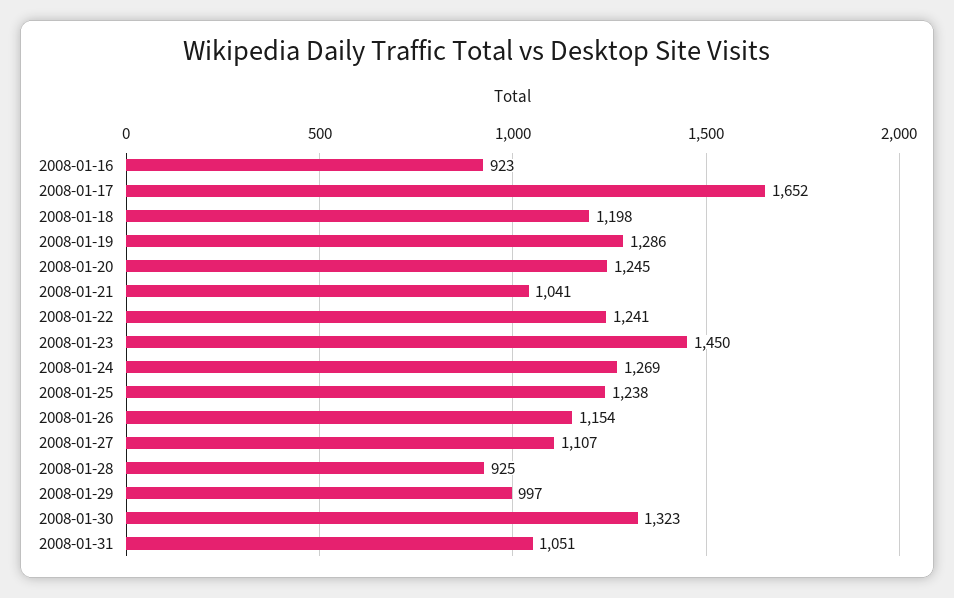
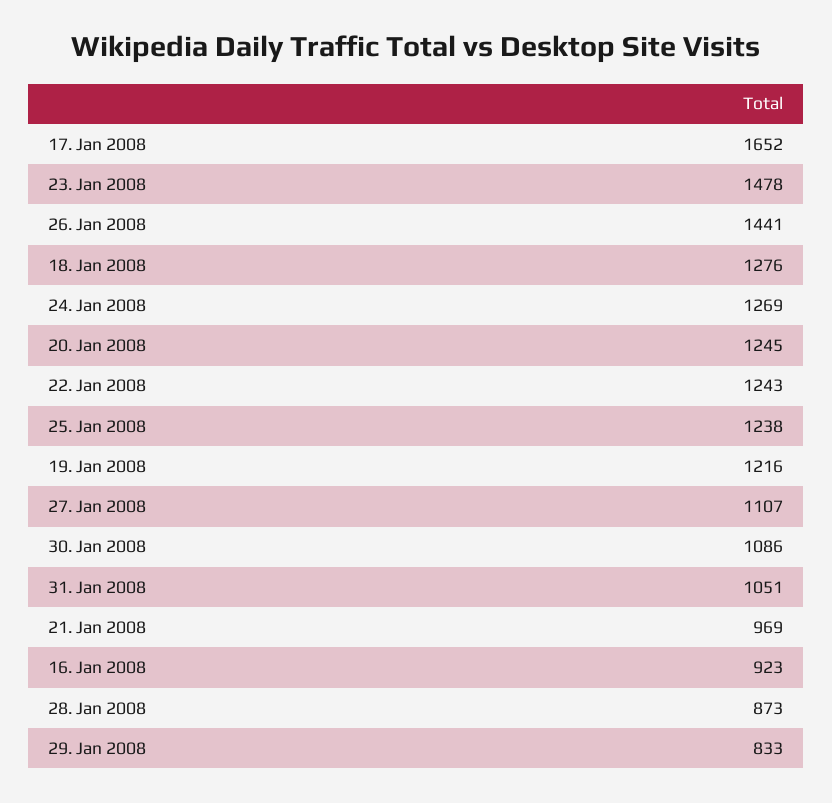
2008-01-18: 1198 -> 1276
2008-01-19: 1286 -> 1216
2008-01-21: 1041 -> 969
2008-01-22: 1241 -> 1243
2008-01-23: 1450 -> 1478
2008-01-26: 1154 -> 1441
2008-01-28: 925 -> 873
2008-01-29: 997 -> 833
2008-01-30: 1323 -> 1086

